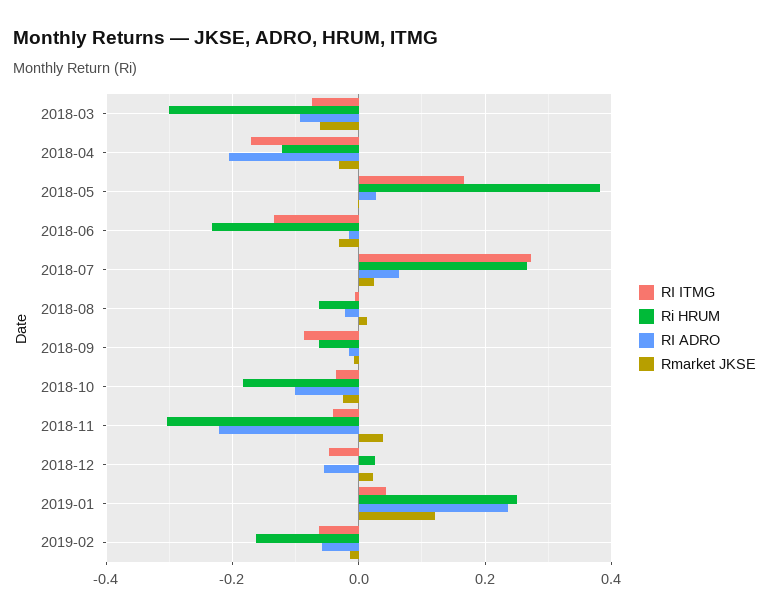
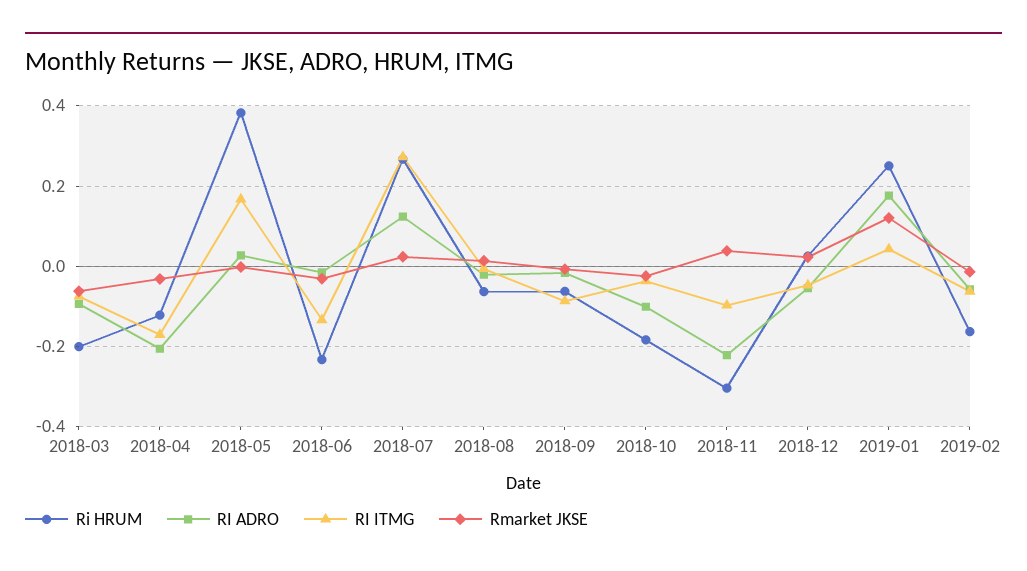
Ri HRUM, 2018-03: -0.3 -> -0.2
RI ADRO, 2018-07: 0.06 -> 0.12
RI ITMG, 2018-11: -0.04 -> -0.1
RI ADRO, 2019-01: 0.24 -> 0.18

